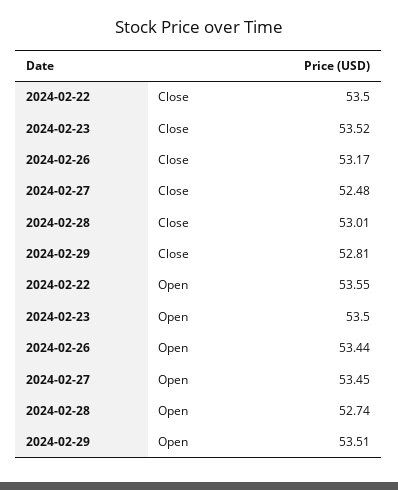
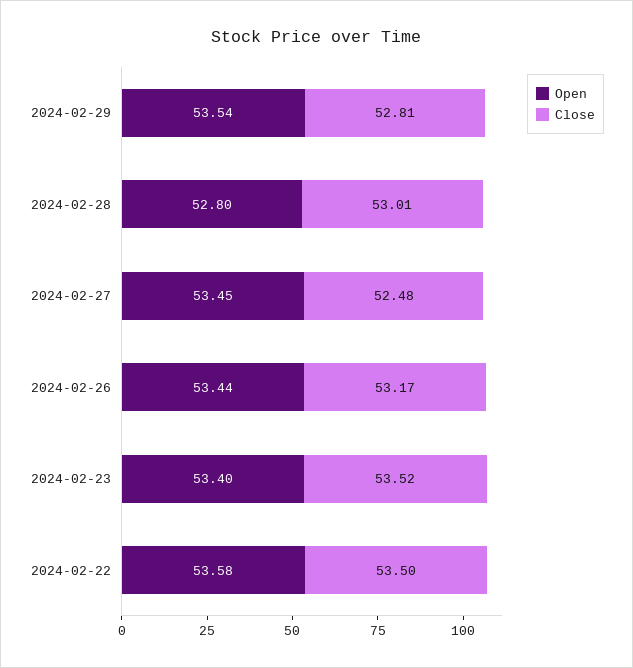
Open, 2024-02-22: 53.55 -> 53.58
Open, 2024-02-23: 53.5 -> 53.4
Open, 2024-02-28: 52.74 -> 52.8
Open, 2024-02-29: 53.51 -> 53.54

